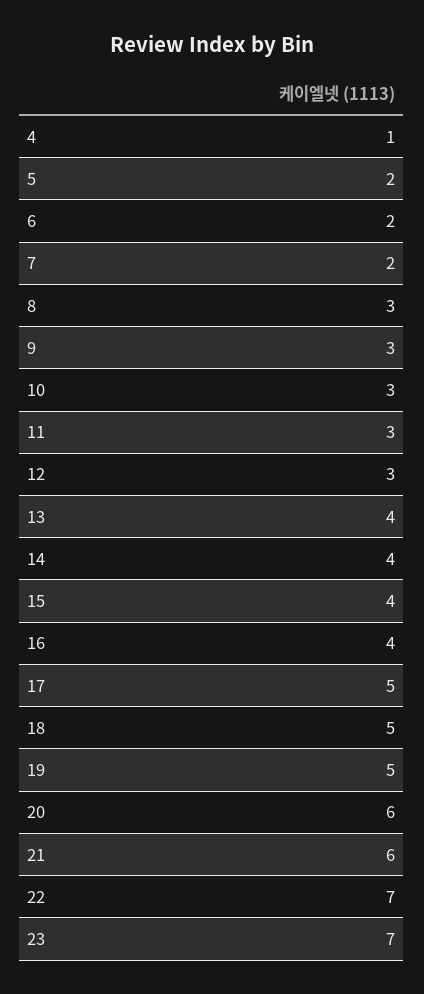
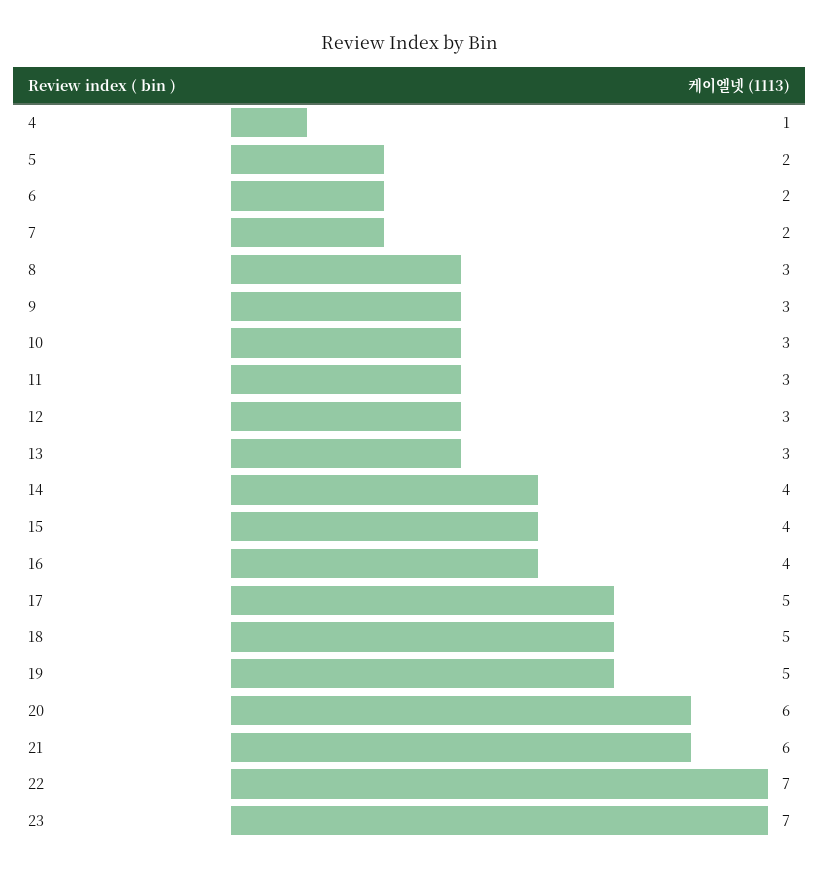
13: 4 -> 3

